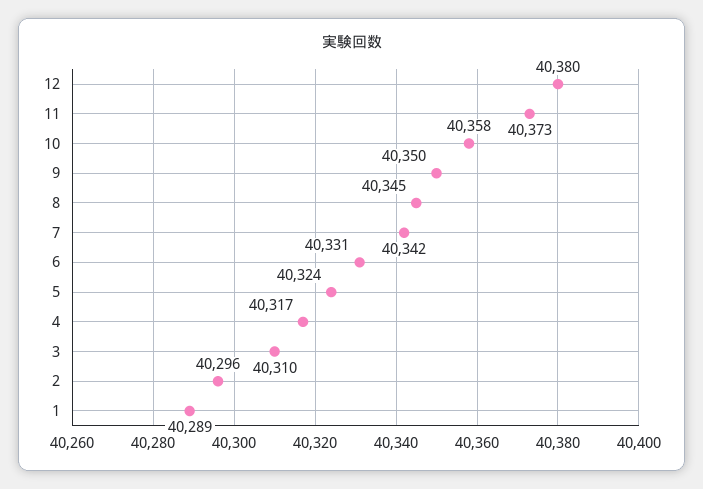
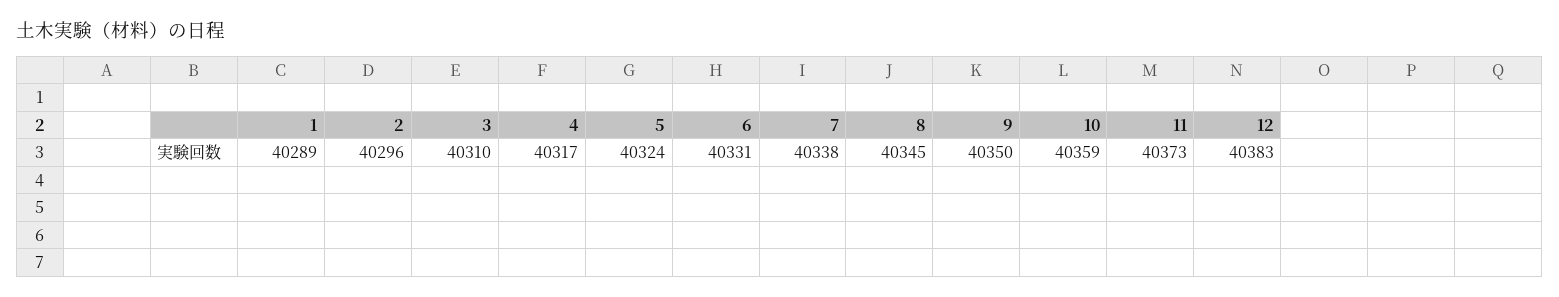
12: 40380 -> 40383
10: 40358 -> 40359
7: 40342 -> 40338

